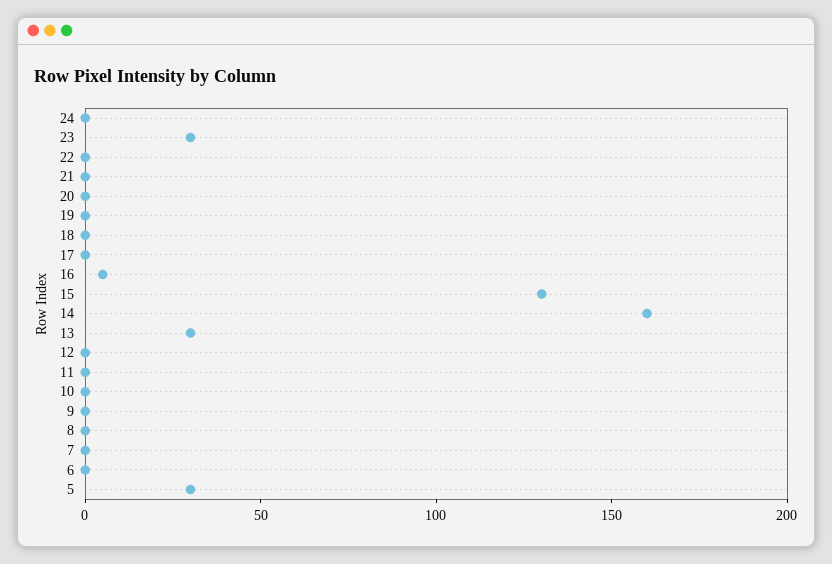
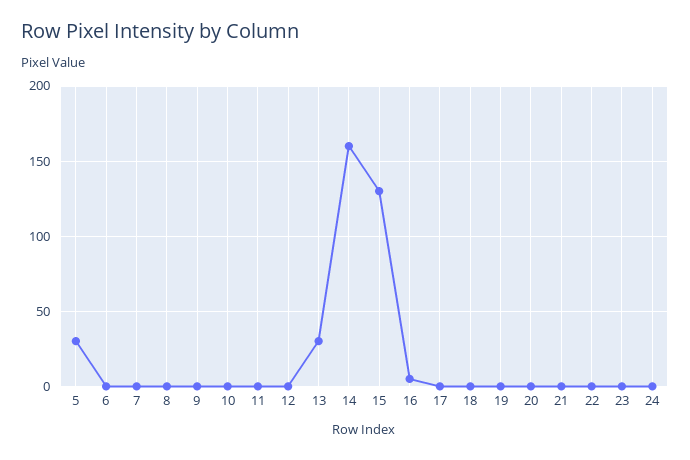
23: 30 -> 0

